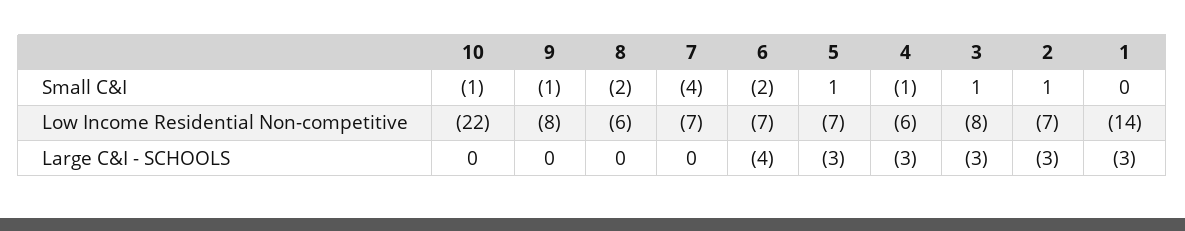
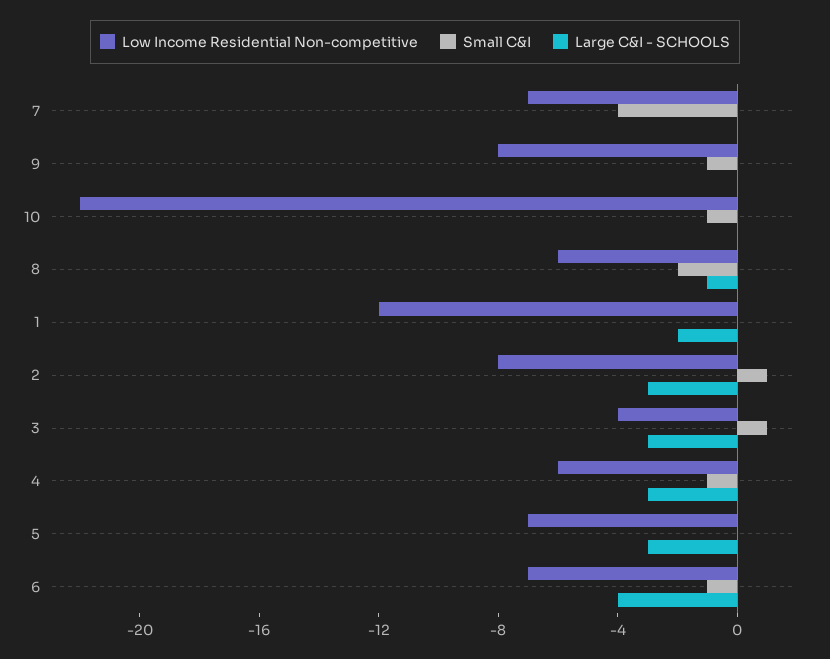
Small C&I, 6: -2 -> -1
Small C&I, 5: 1 -> 0
Low Income Residential Non-competitive, 3: -8 -> -4
Low Income Residential Non-competitive, 2: -7 -> -8
Low Income Residential Non-competitive, 1: -14 -> -12
Large C&I - SCHOOLS, 8: 0 -> -1
Large C&I - SCHOOLS, 1: -3 -> -2

